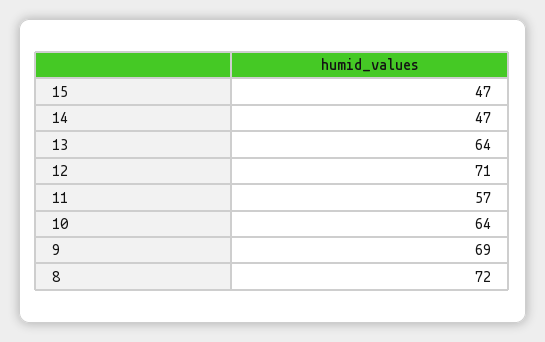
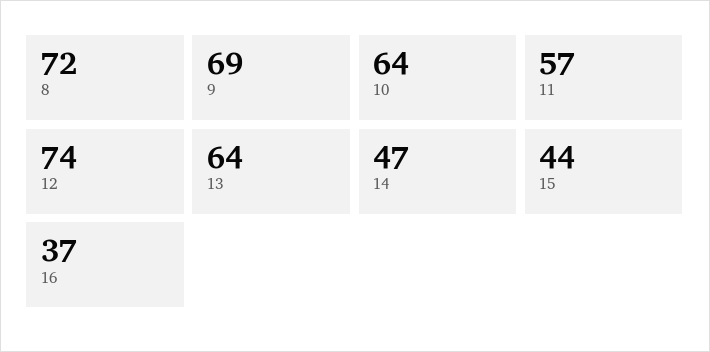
15: 47 -> 44
12: 71 -> 74
16: none -> 37

